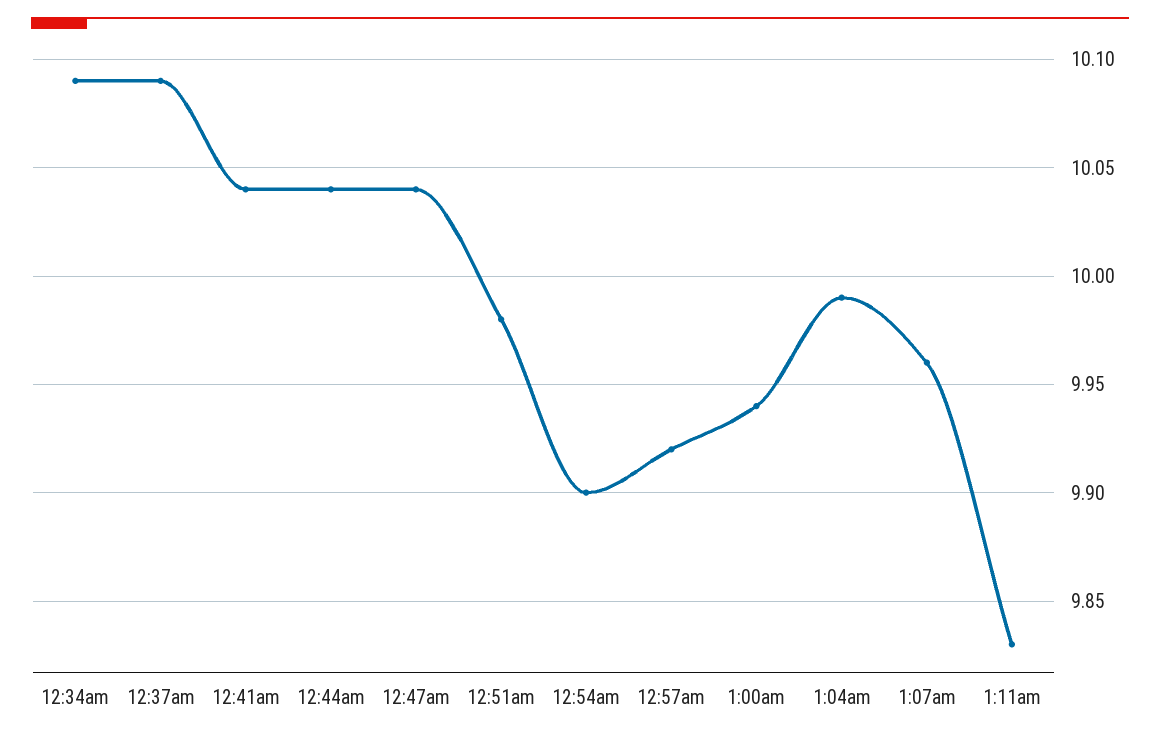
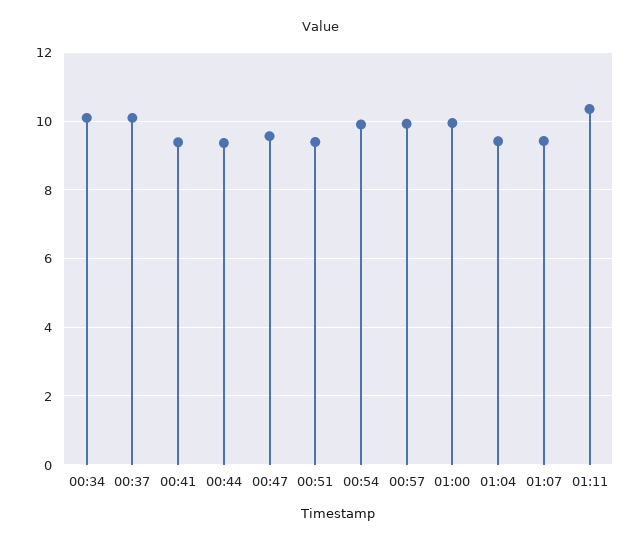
12:41am: 10.04 -> 9.4
12:44am: 10.04 -> 9.4
12:47am: 10.04 -> 9.6
12:51am: 9.98 -> 9.4
1:04am: 9.99 -> 9.4
1:07am: 9.96 -> 9.4
1:11am: 9.83 -> 10.4

